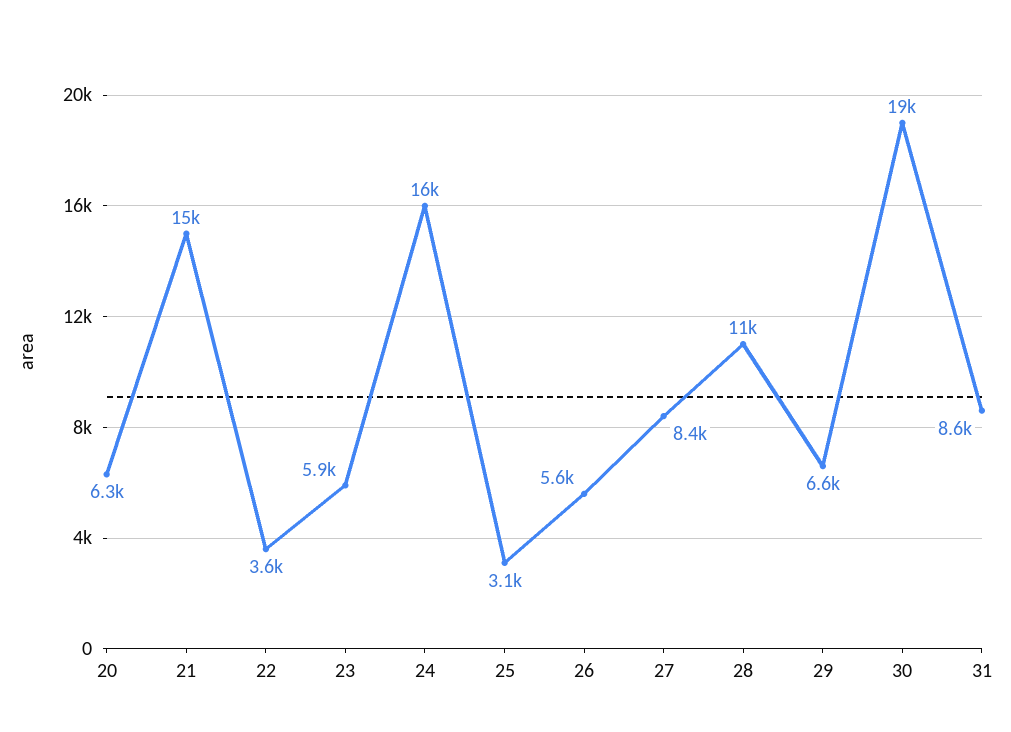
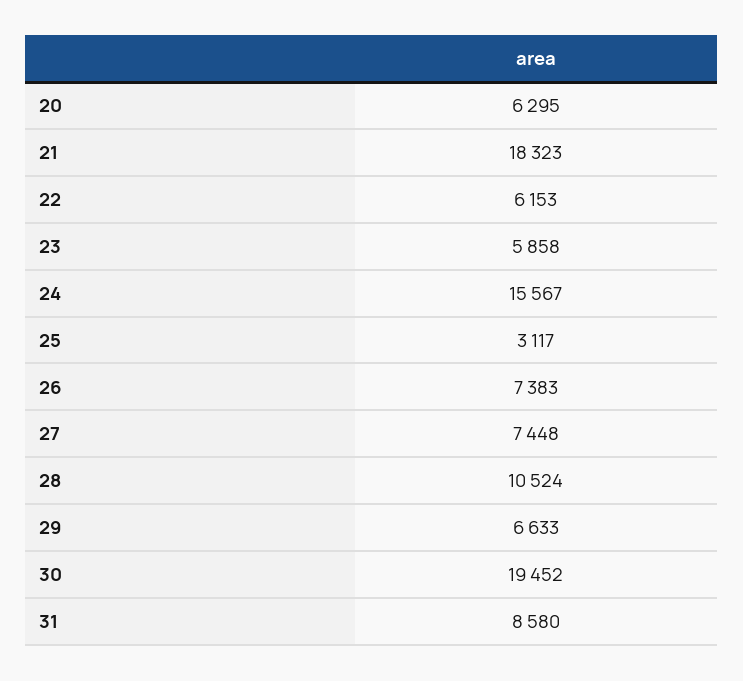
21: 15000 -> 18323
22: 3600 -> 6153
26: 5600 -> 7383
27: 8400 -> 7448

